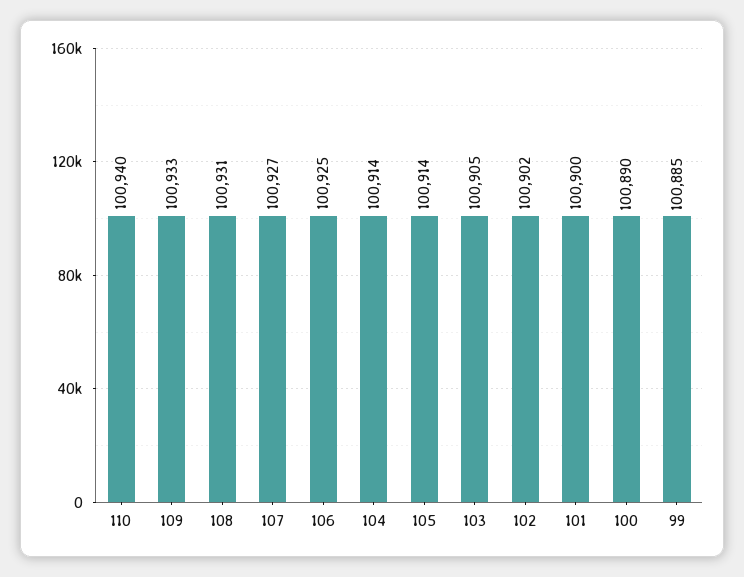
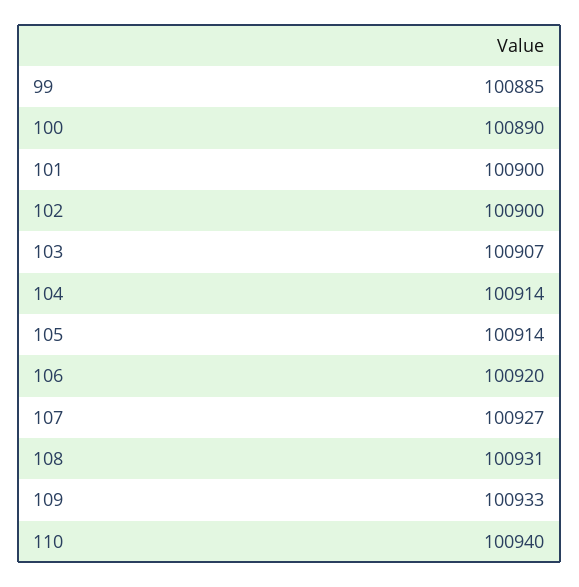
106: 100925 -> 100920
103: 100905 -> 100907
102: 100902 -> 100900

